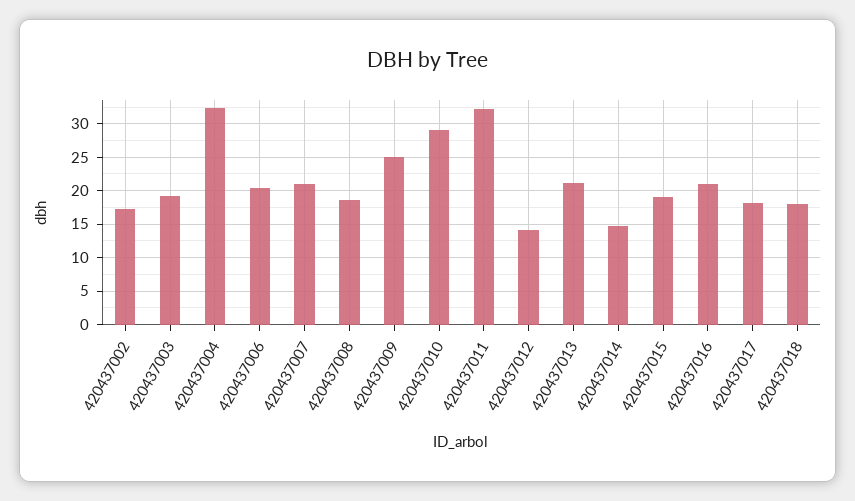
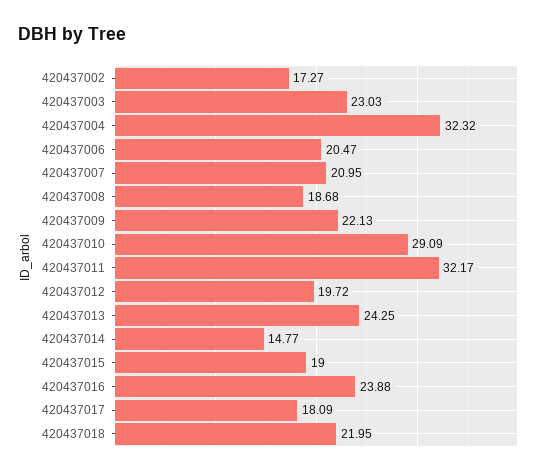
420437003: 19 -> 23.03
420437009: 25 -> 22.13
420437012: 14 -> 19.72
420437013: 21 -> 24.25
420437016: 21 -> 23.88
420437018: 18 -> 21.95

